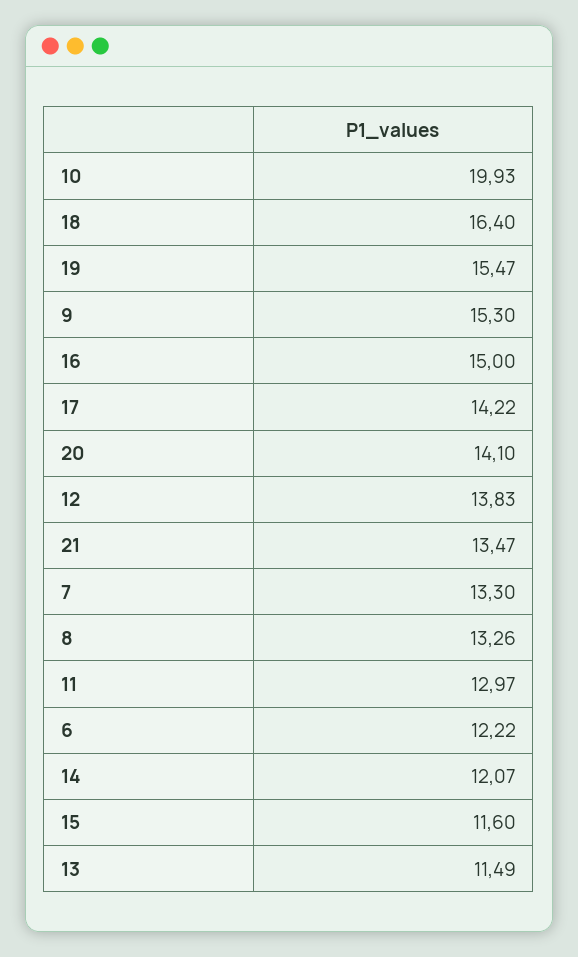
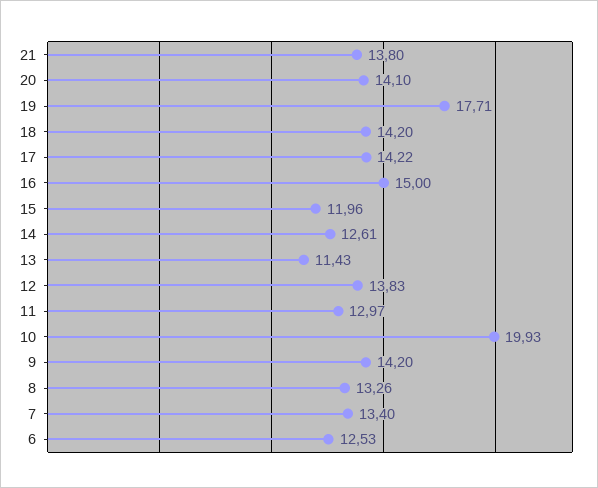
18: 16.4 -> 14.2
19: 15.47 -> 17.71
9: 15.3 -> 14.2
21: 13.47 -> 13.8
7: 13.3 -> 13.4
6: 12.22 -> 12.53
14: 12.07 -> 12.61
15: 11.6 -> 11.96
13: 11.49 -> 11.43

